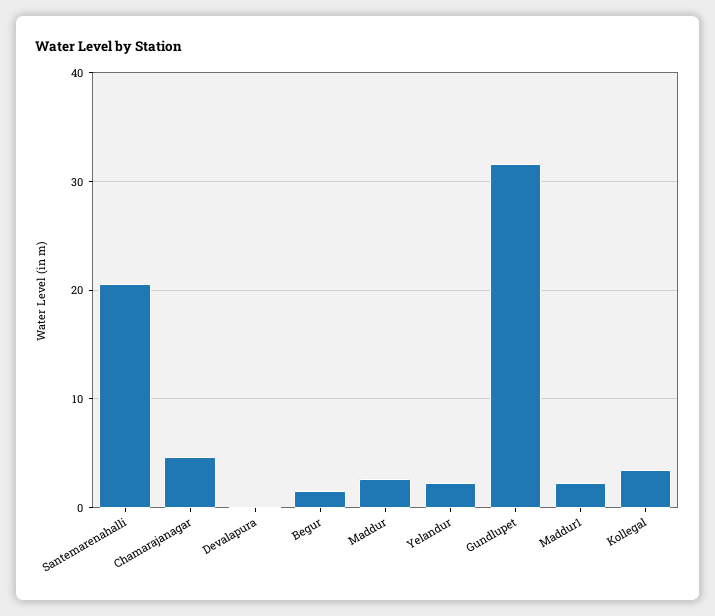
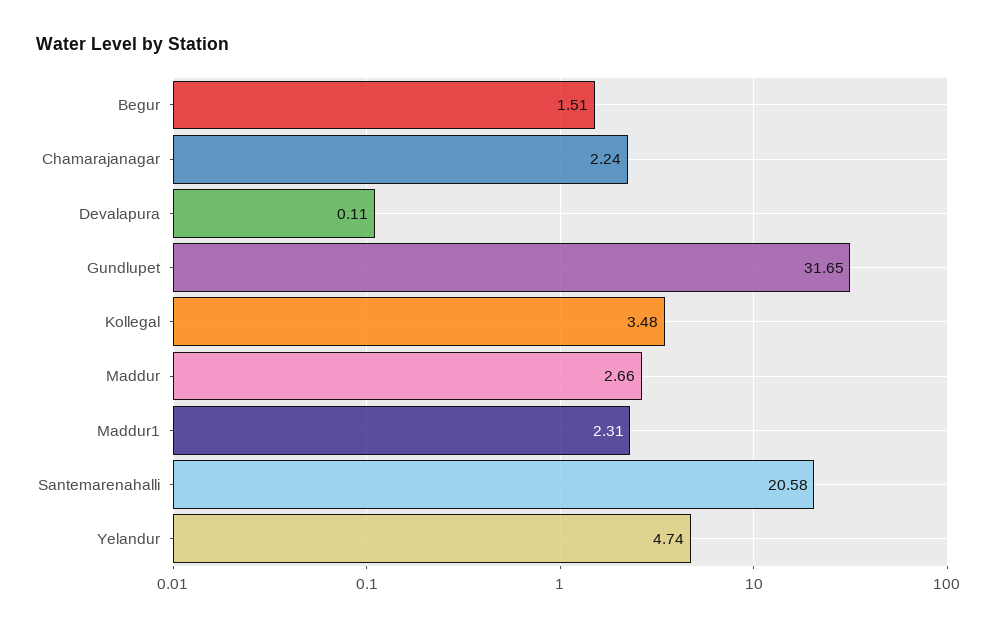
Chamarajanagar: 5 -> 2.24
Yelandur: 2 -> 4.74

